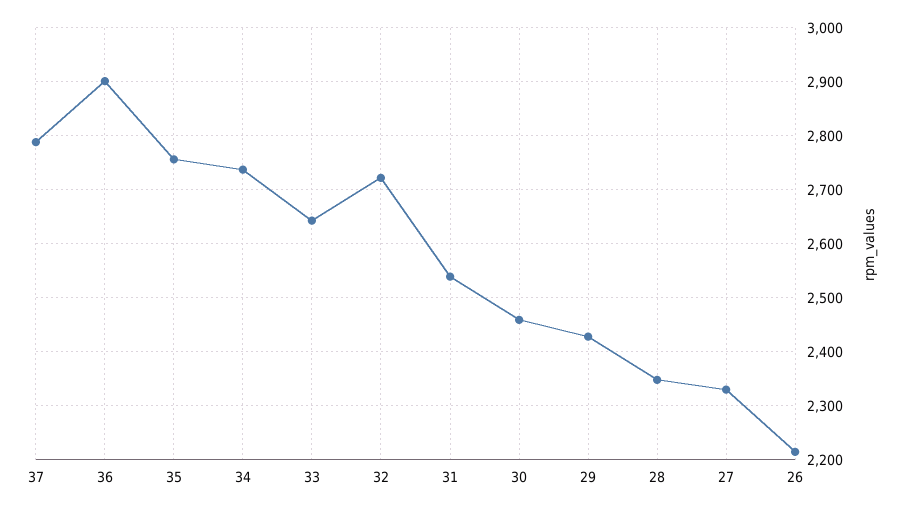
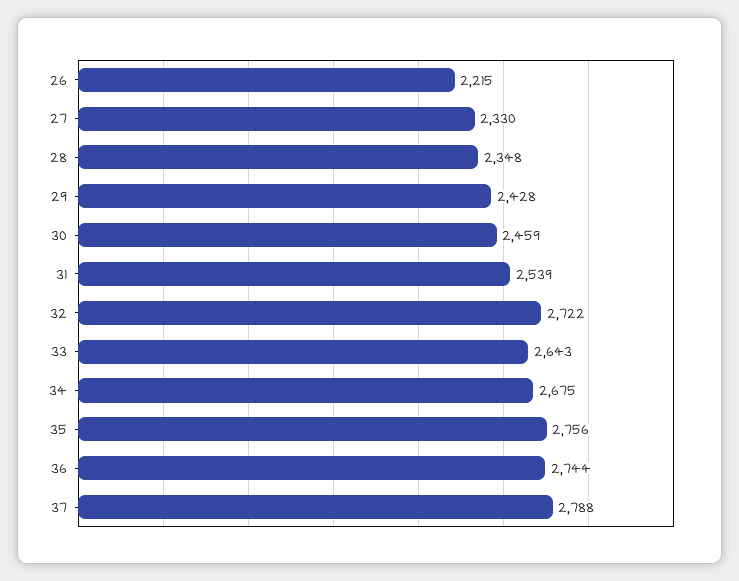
36: 2900 -> 2744
34: 2740 -> 2675

